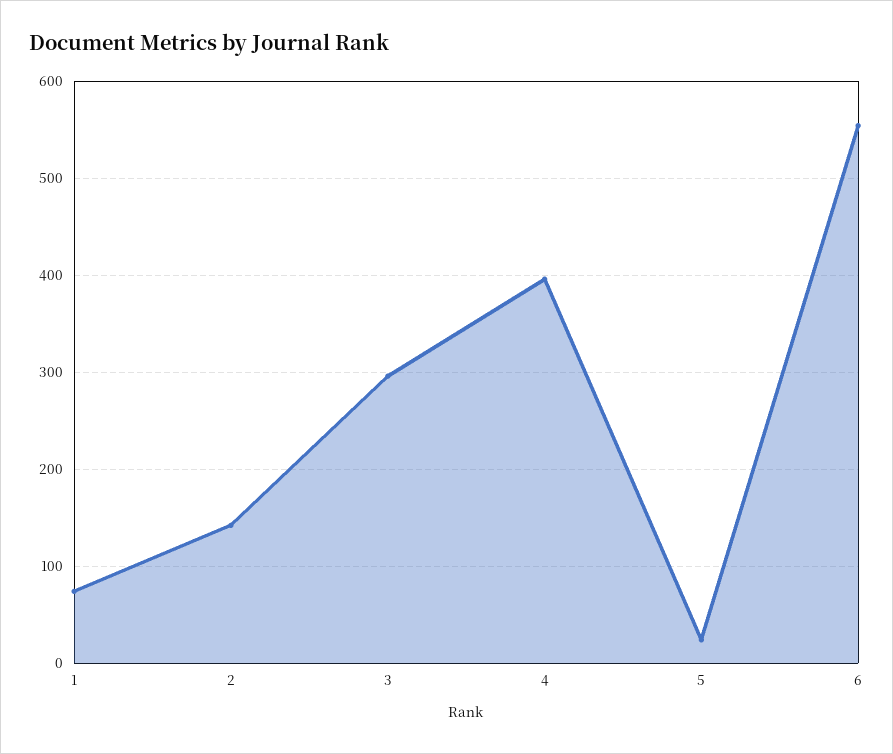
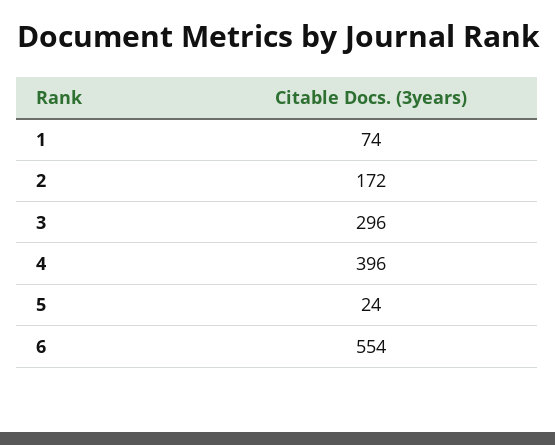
2: 140 -> 172

